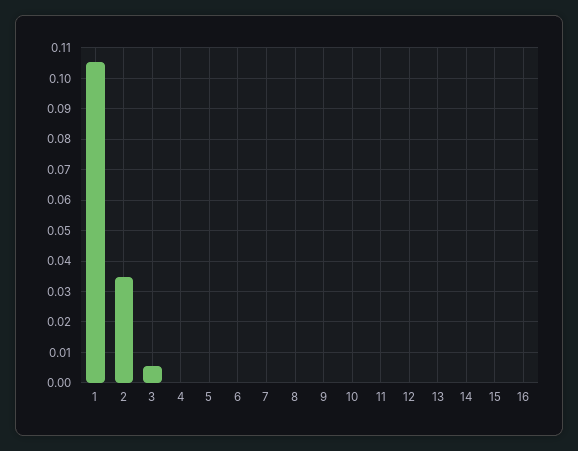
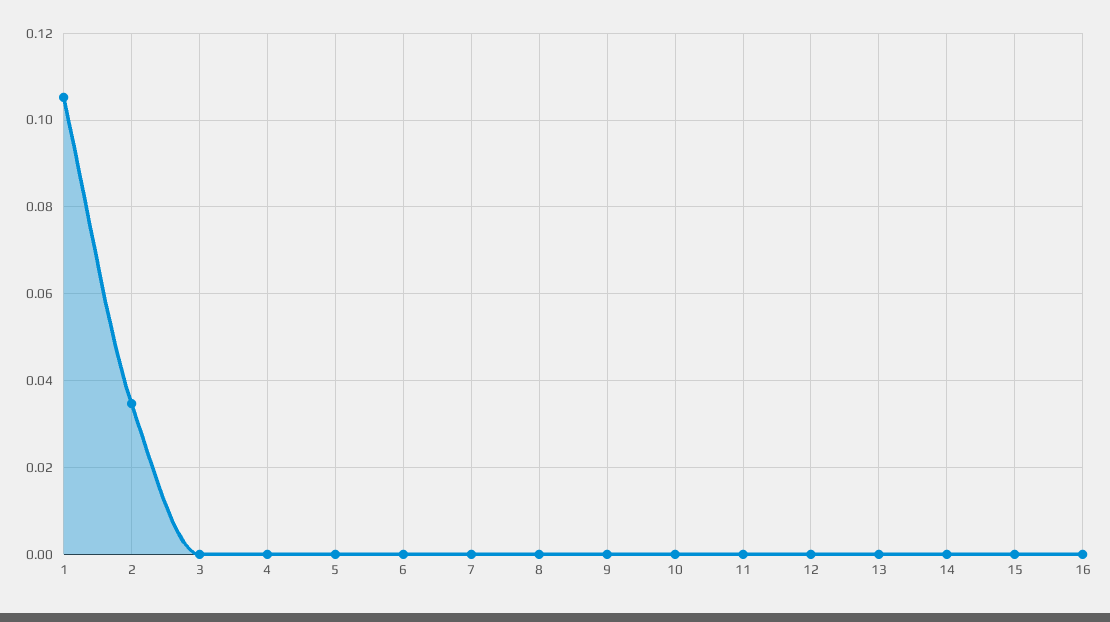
3: 0.006 -> 0

